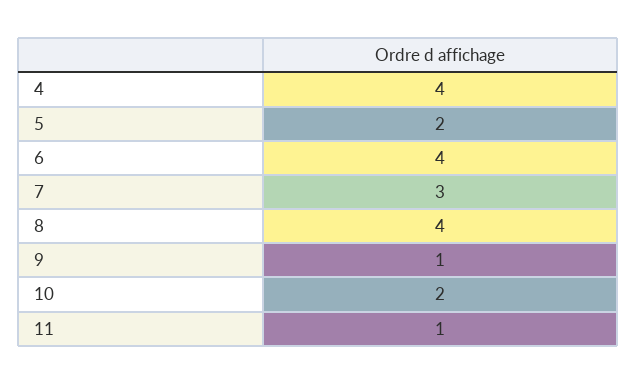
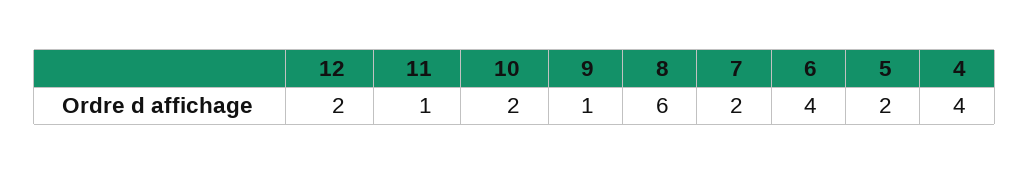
7: 3 -> 2
8: 4 -> 6
12: none -> 2

